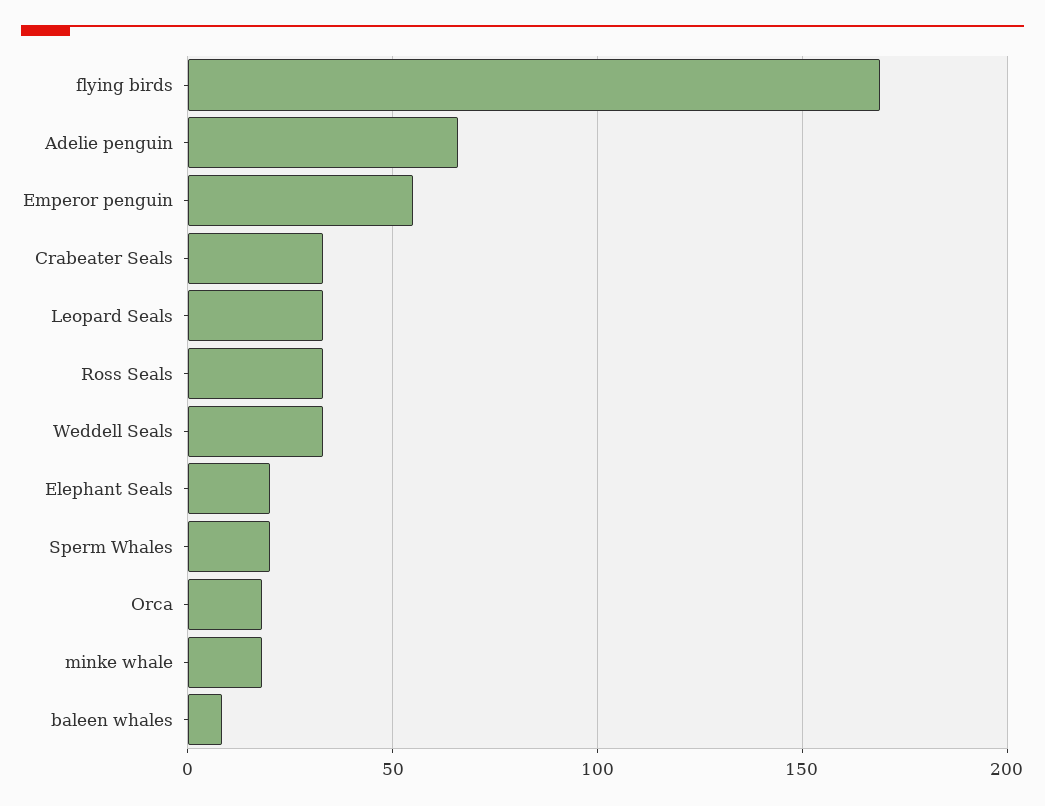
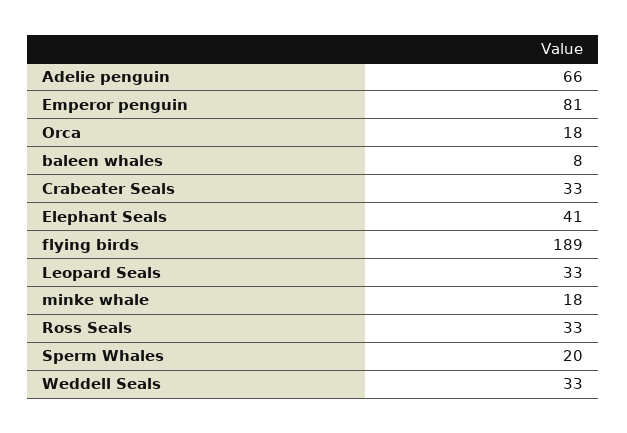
flying birds: 170 -> 189
Emperor penguin: 55 -> 81
Elephant Seals: 20 -> 41

